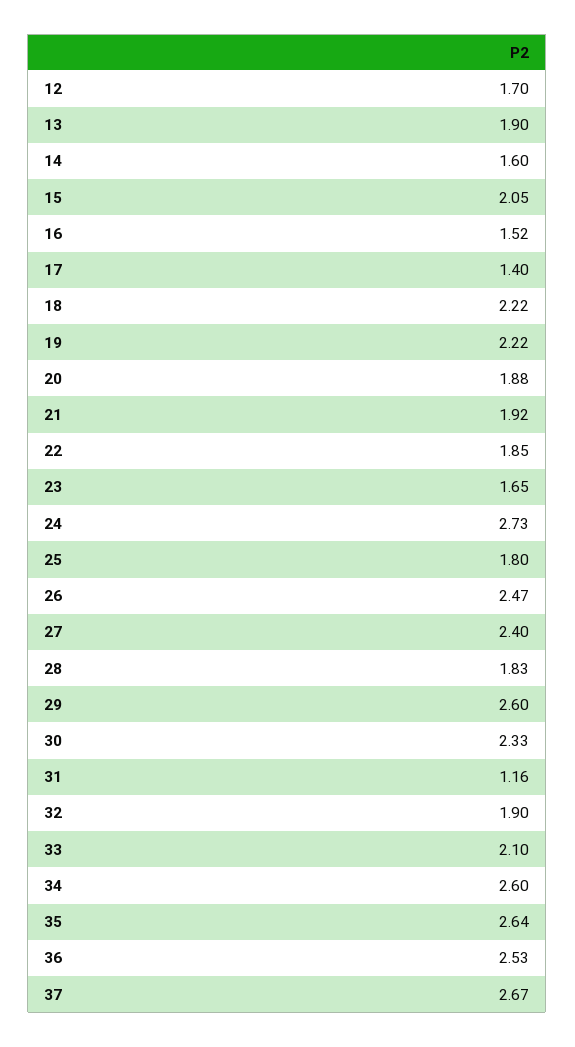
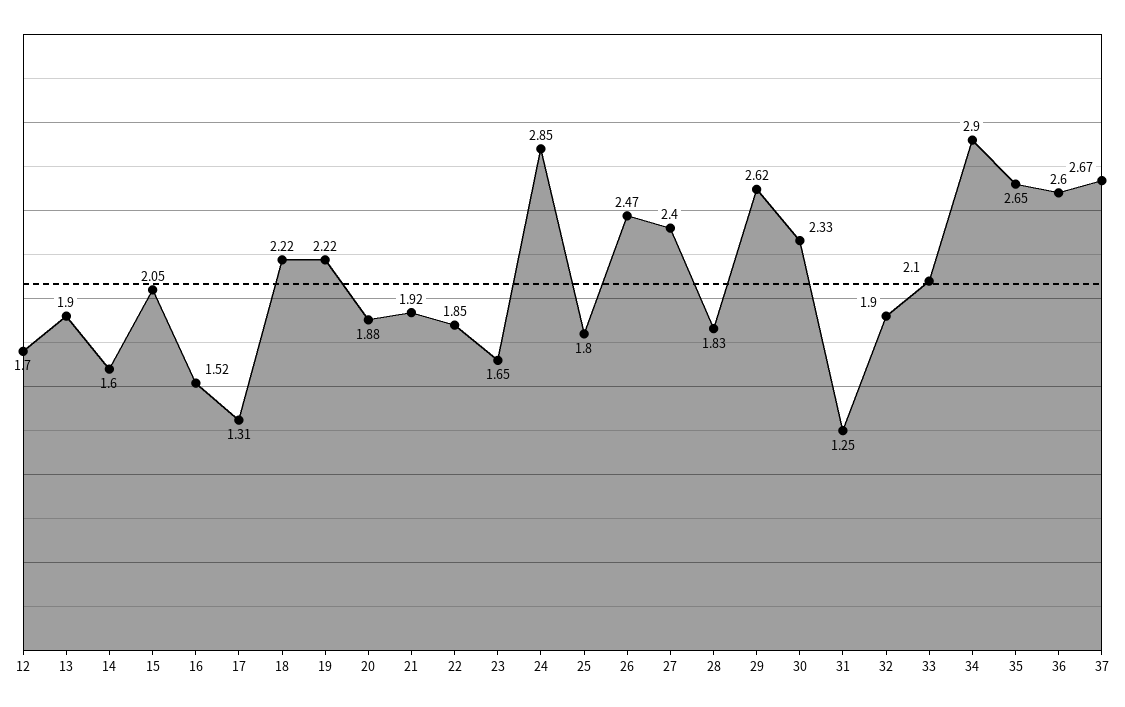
17: 1.4 -> 1.31
24: 2.73 -> 2.85
29: 2.6 -> 2.62
31: 1.16 -> 1.25
34: 2.6 -> 2.9
35: 2.64 -> 2.65
36: 2.53 -> 2.6

